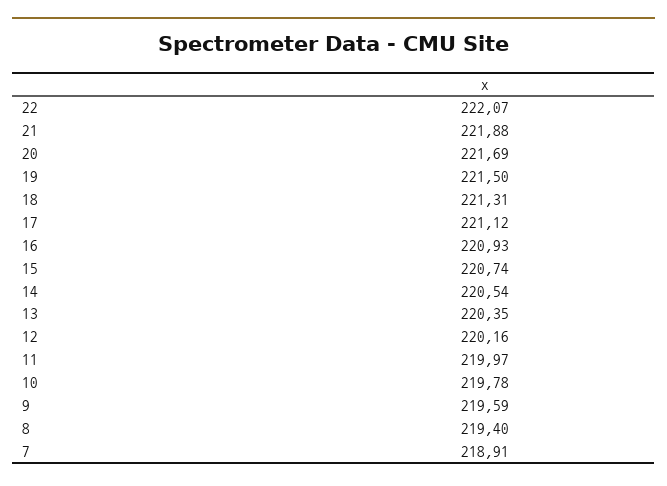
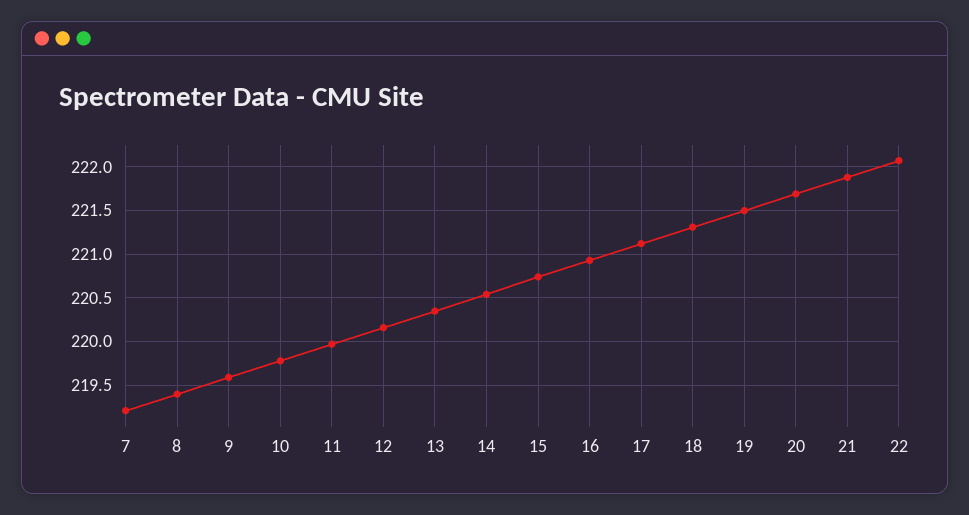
7: 218.91 -> 219.2

